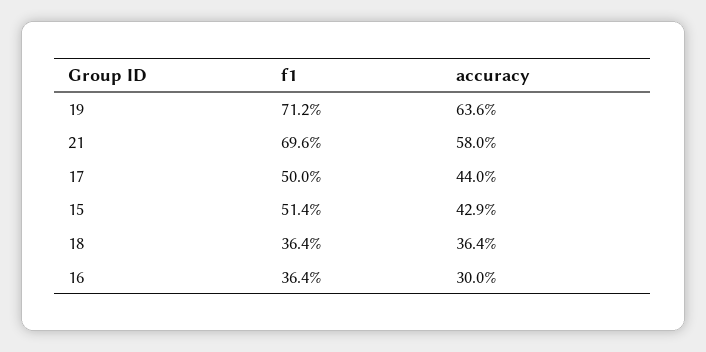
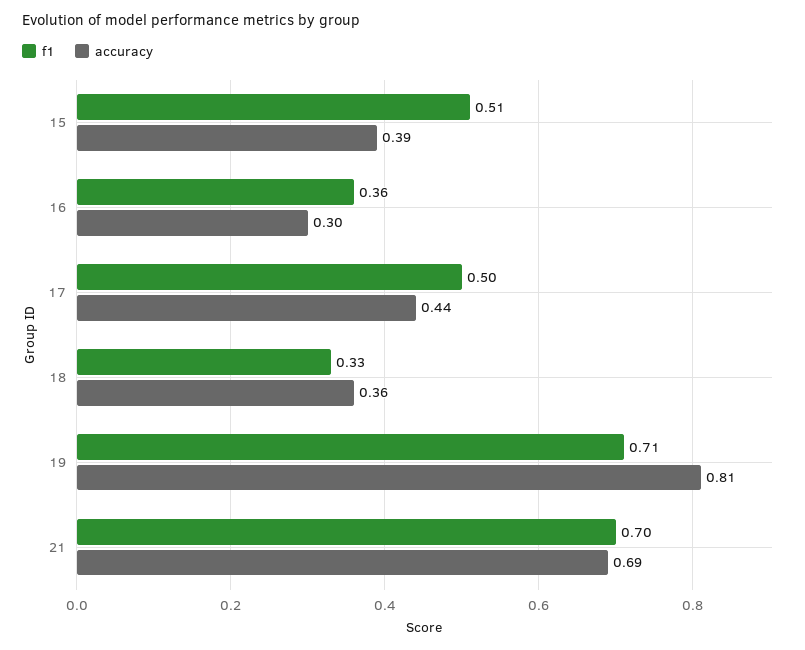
accuracy, 19: 0.636 -> 0.81
accuracy, 21: 0.58 -> 0.69
accuracy, 15: 0.429 -> 0.39
f1, 18: 0.364 -> 0.33

